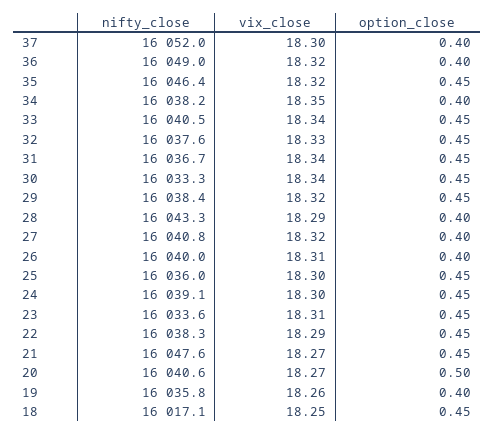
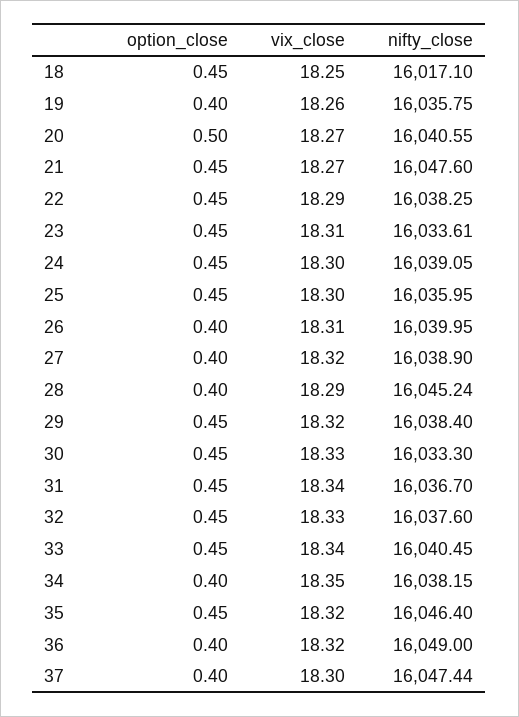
nifty_close, 37: 16052 -> 16047.44
vix_close, 30: 18.34 -> 18.33
nifty_close, 28: 16043.3 -> 16045.24
nifty_close, 27: 16040.8 -> 16038.9

